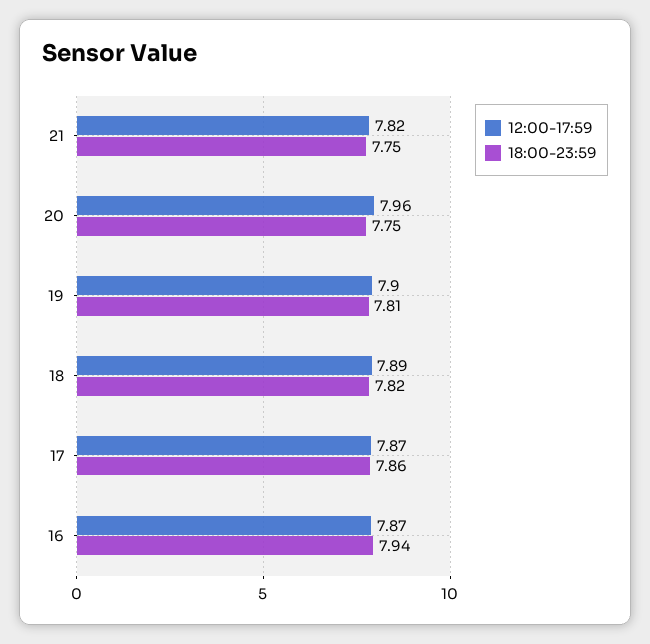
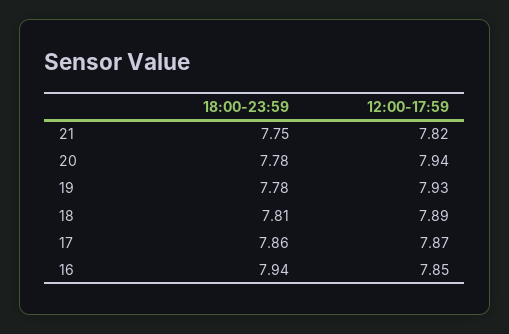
12:00-17:59, 20: 7.96 -> 7.94
18:00-23:59, 20: 7.75 -> 7.78
12:00-17:59, 19: 7.9 -> 7.93
18:00-23:59, 19: 7.81 -> 7.78
18:00-23:59, 18: 7.82 -> 7.81
12:00-17:59, 16: 7.87 -> 7.85

